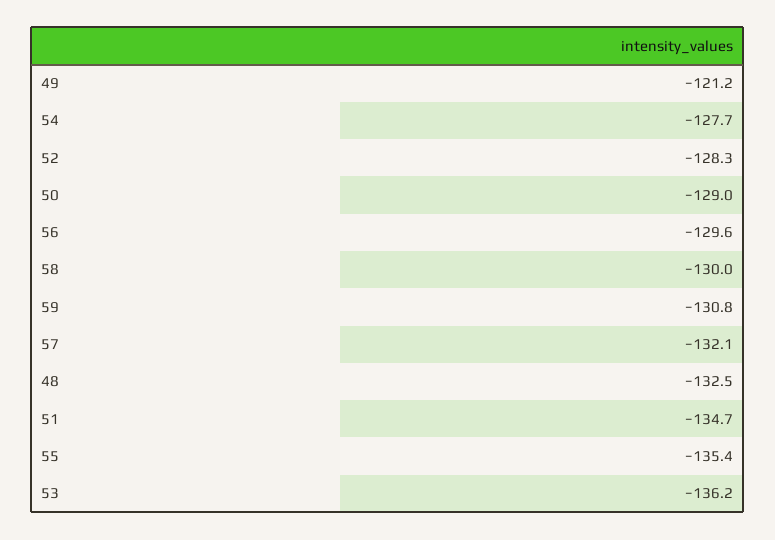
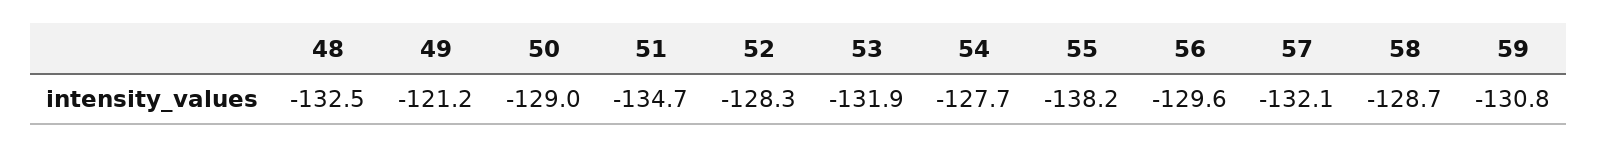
58: -130 -> -128.7
55: -135.4 -> -138.2
53: -136.2 -> -131.9

